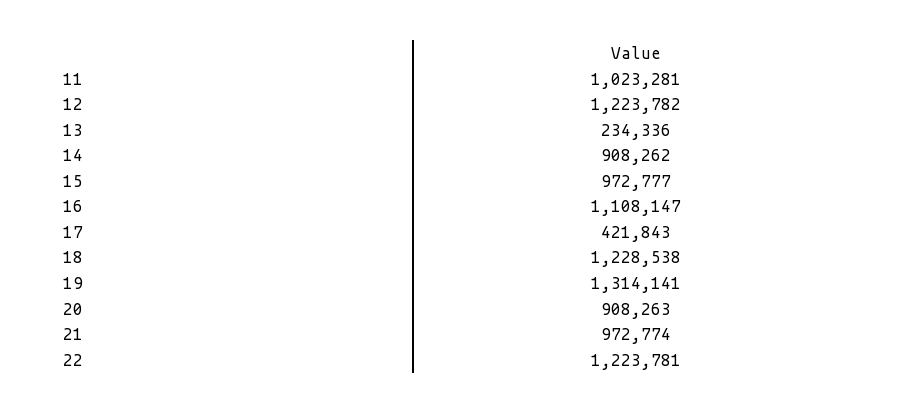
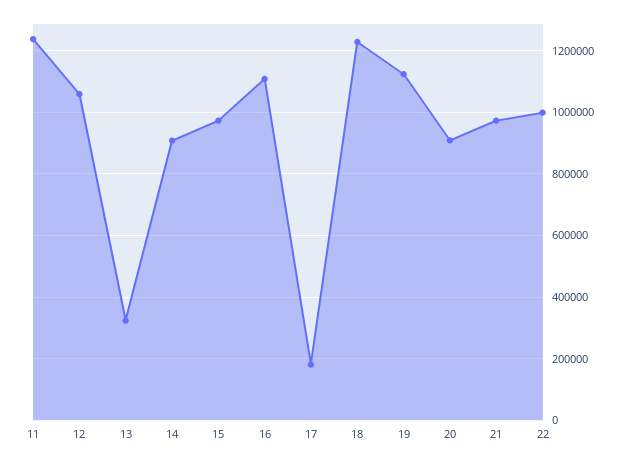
11: 1023281 -> 1240000
12: 1223782 -> 1060000
13: 234336 -> 320000
17: 421843 -> 180000
19: 1314141 -> 1120000
22: 1223781 -> 1000000

